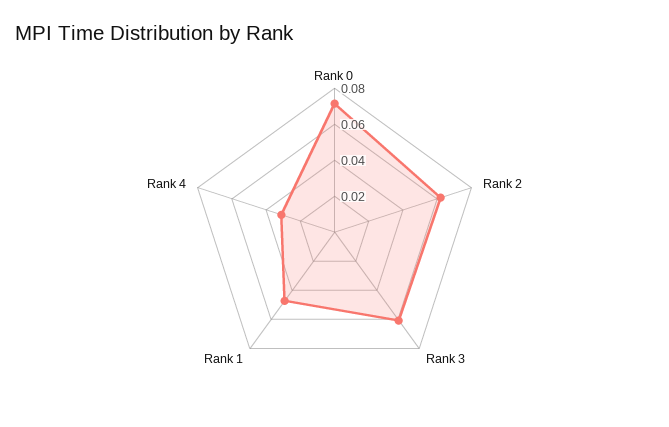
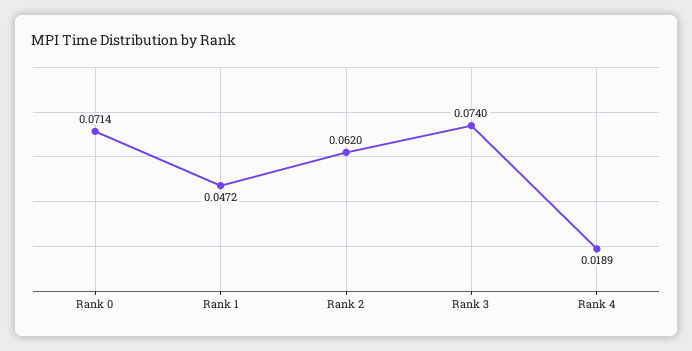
Rank 3: 0.06 -> 0.074
Rank 4: 0.03 -> 0.0189

